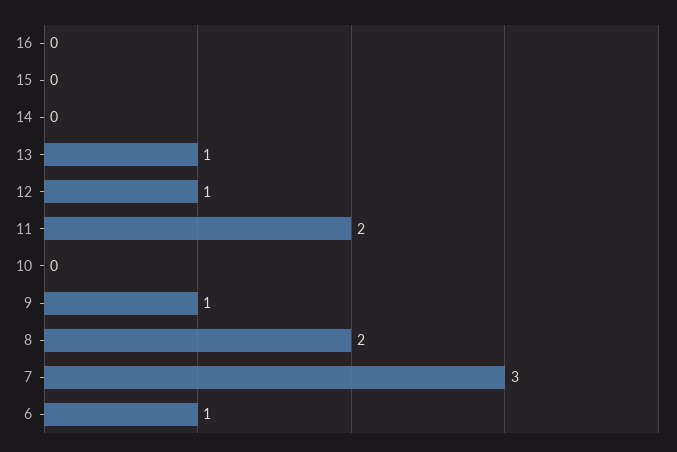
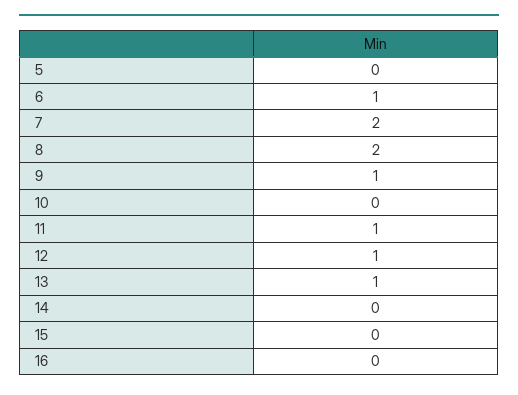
11: 2 -> 1
7: 3 -> 2
5: none -> 0

